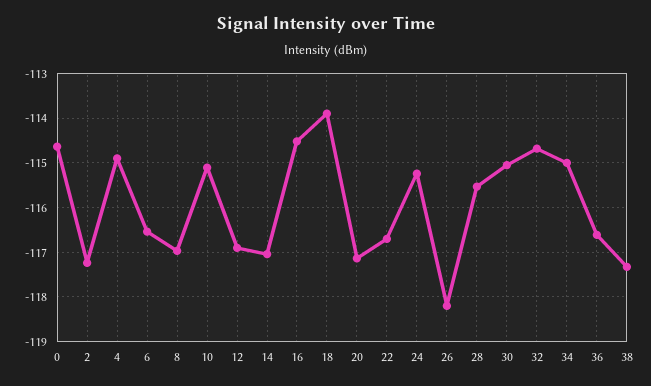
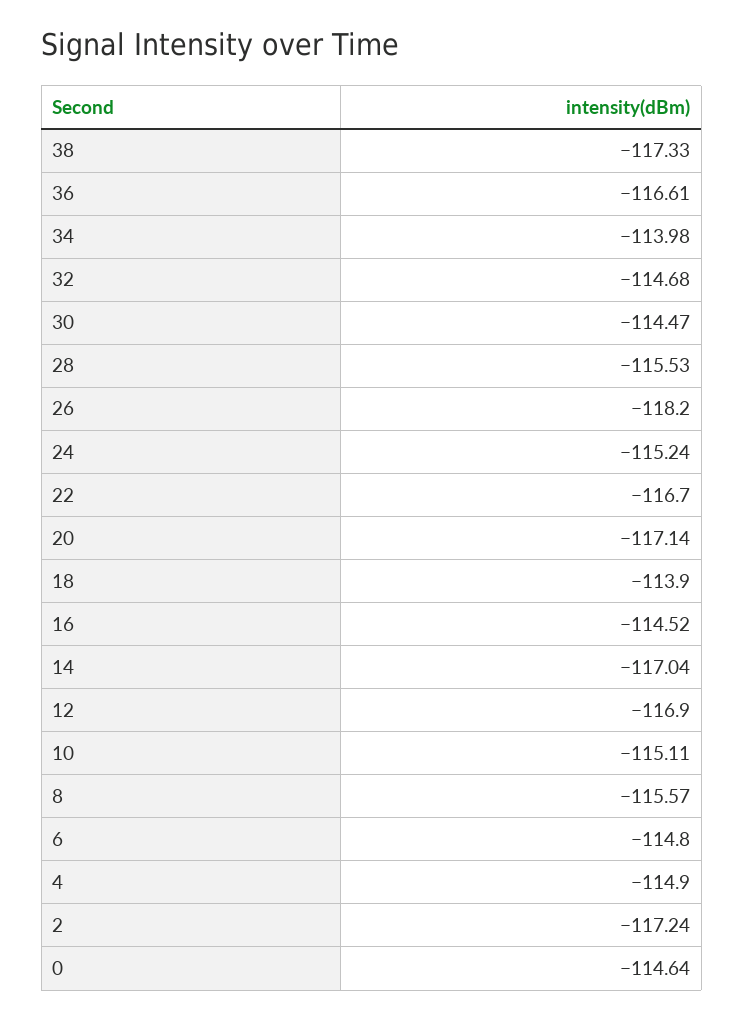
6: -116.6 -> -114.8
8: -117 -> -115.57
30: -115 -> -114.47
34: -115 -> -113.98

